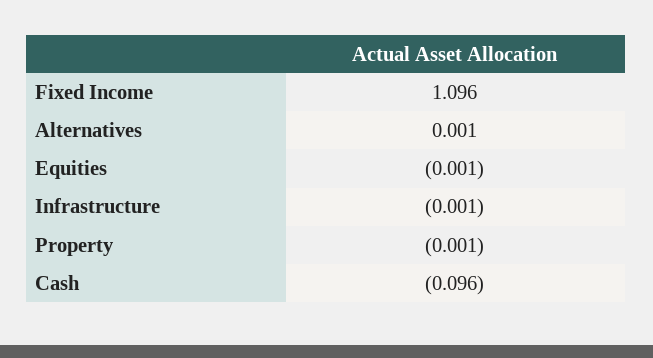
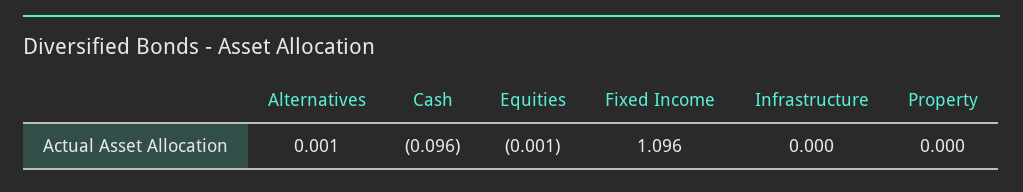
Infrastructure: -0.001 -> 0
Property: -0.001 -> 0

